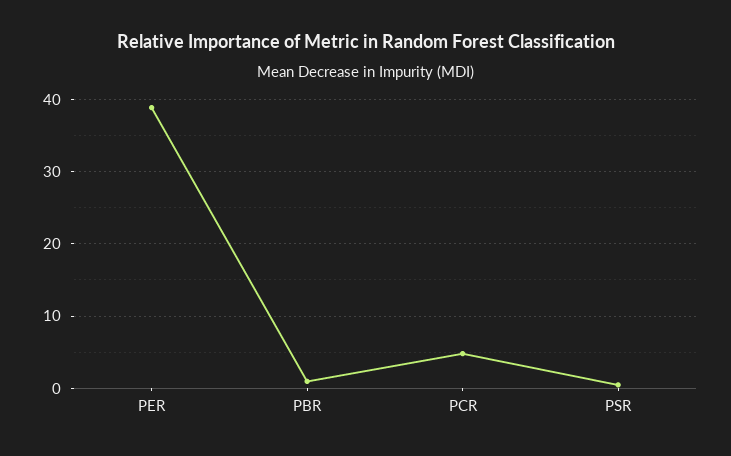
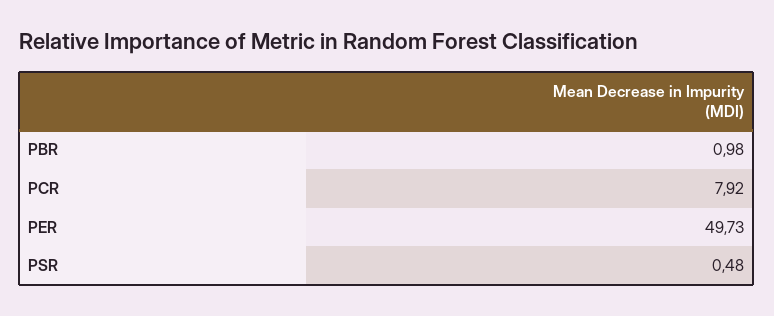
PER: 39 -> 49.73
PCR: 5 -> 7.92

